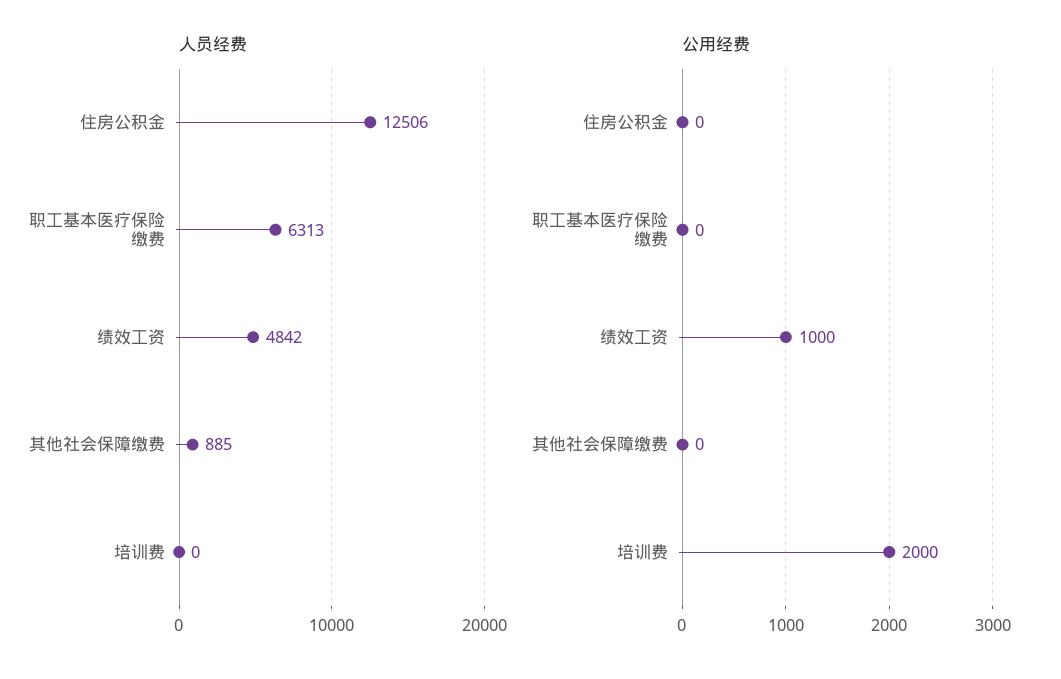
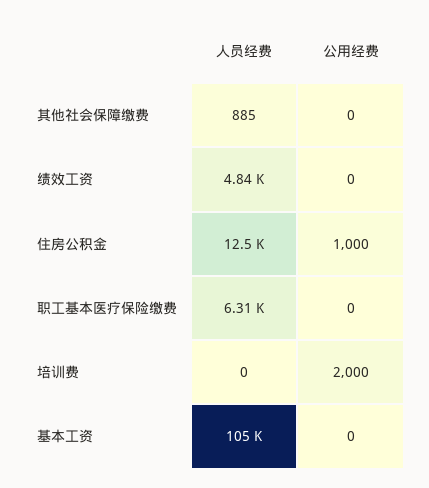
公用经费, 住房公积金: 0 -> 1000
公用经费, 绩效工资: 1000 -> 0
人员经费, 基本工资: none -> 105000
公用经费, 基本工资: none -> 0

